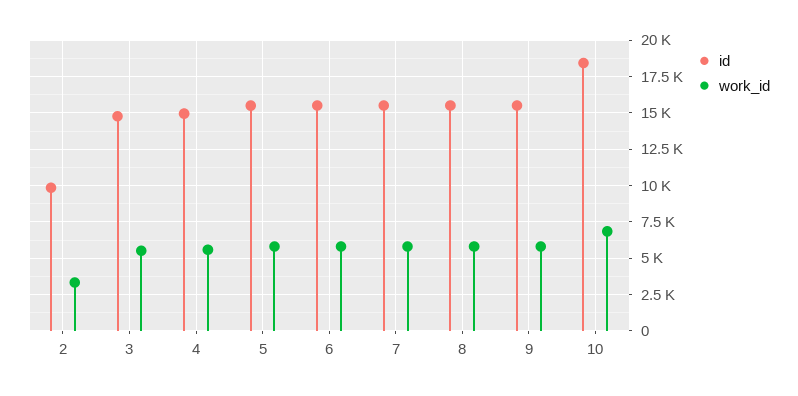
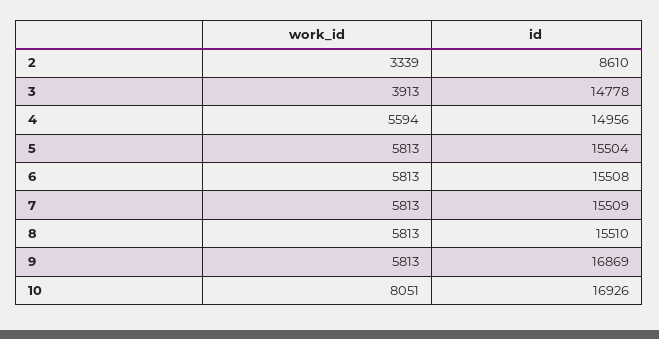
id, 2: 10000 -> 8610
work_id, 3: 5500 -> 3913
id, 9: 15500 -> 16869
id, 10: 18500 -> 16926
work_id, 10: 7000 -> 8051

